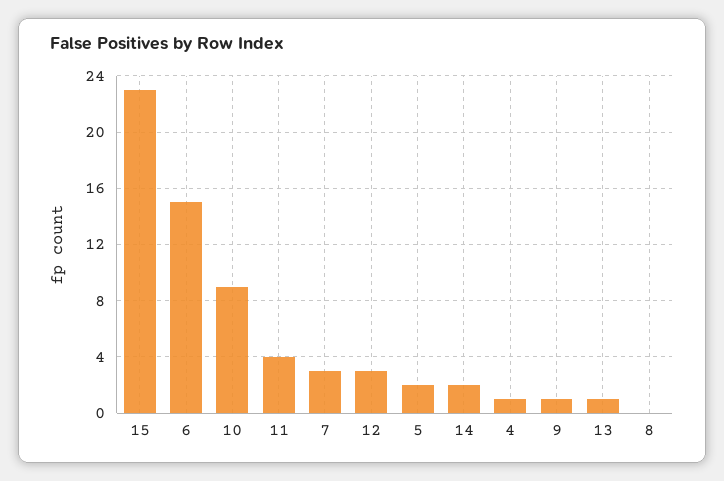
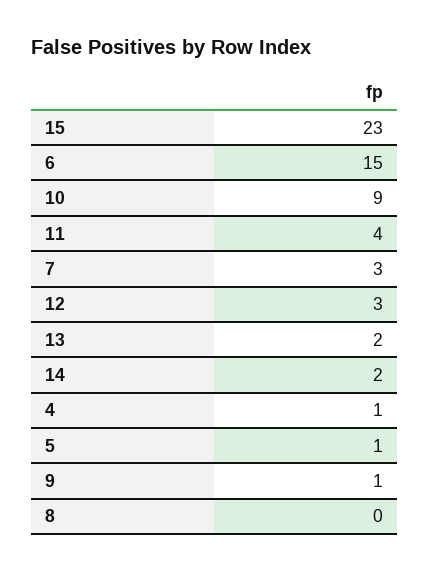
5: 2 -> 1
13: 1 -> 2

